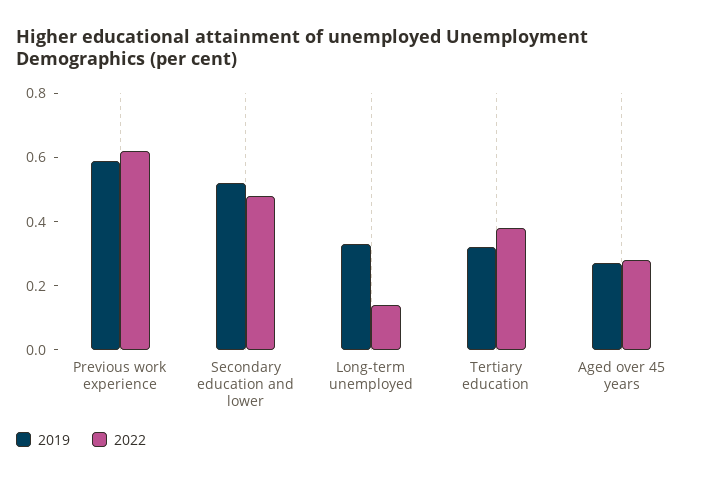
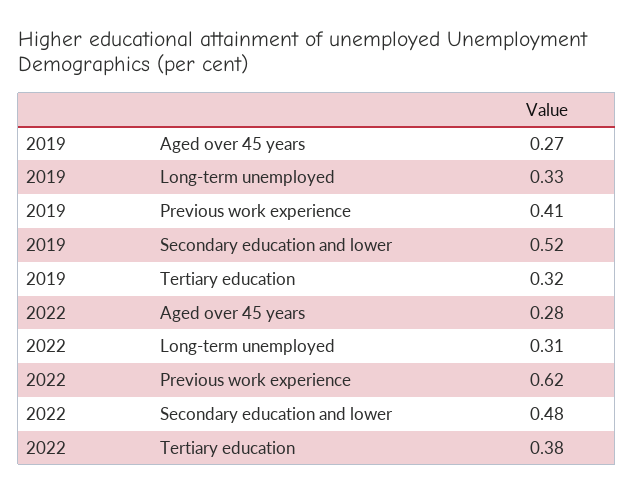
2019, Previous work experience: 0.6 -> 0.41
2022, Long-term unemployed: 0.15 -> 0.31

